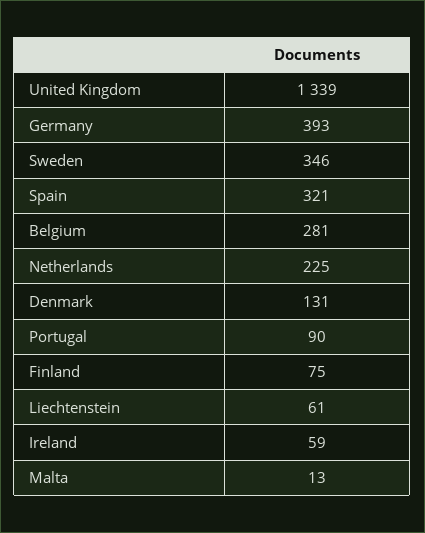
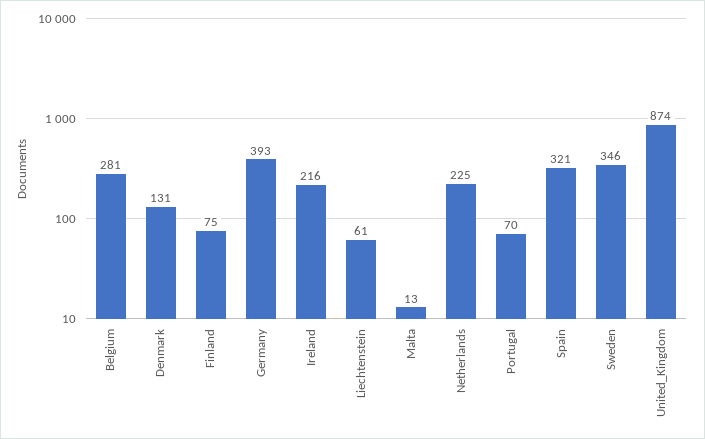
United Kingdom: 1339 -> 874
Portugal: 90 -> 70
Ireland: 59 -> 216

